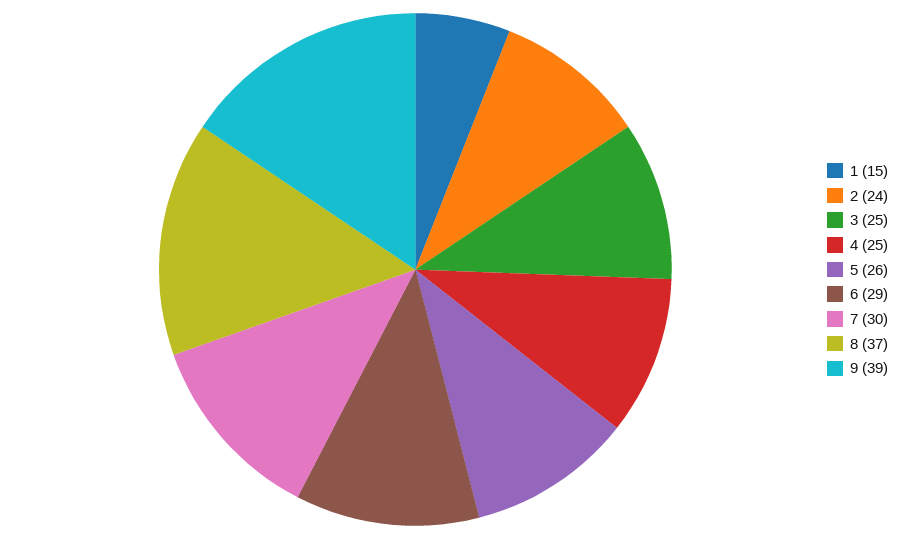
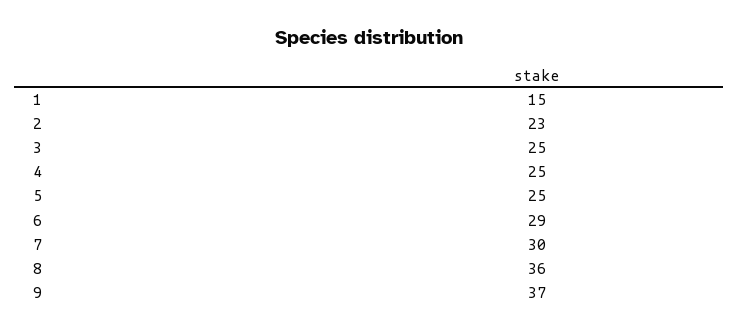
2: 24 -> 23
5: 26 -> 25
8: 37 -> 36
9: 39 -> 37

